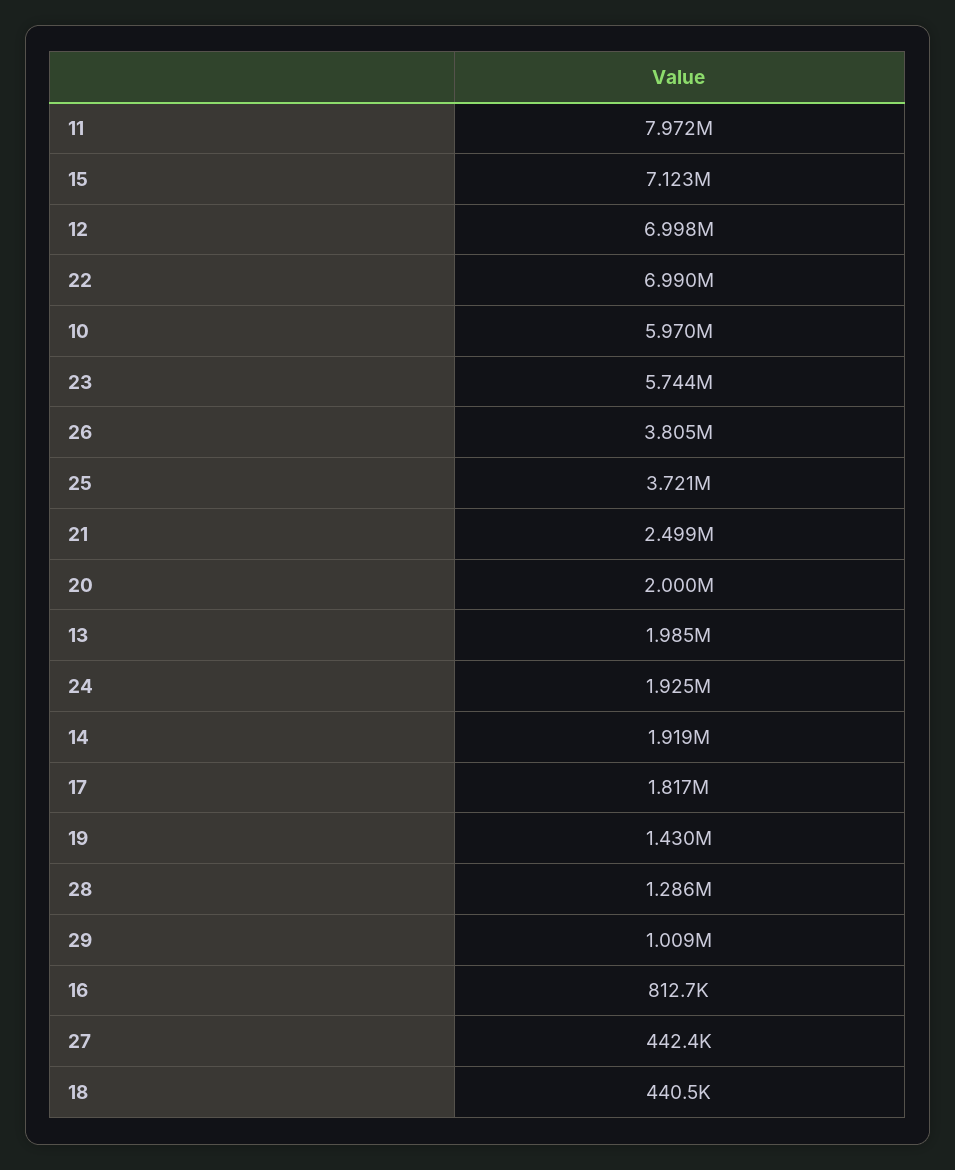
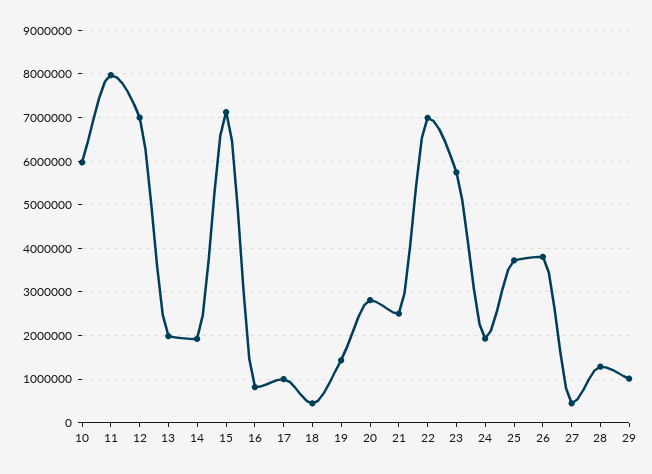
20: 2000000 -> 2800000
17: 1817000 -> 1000000

